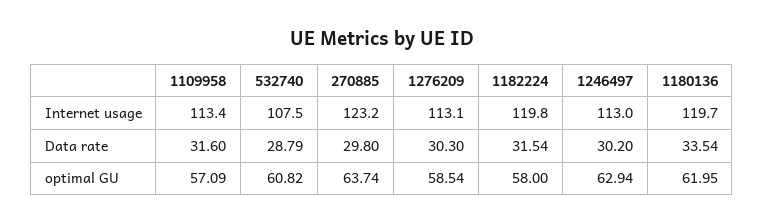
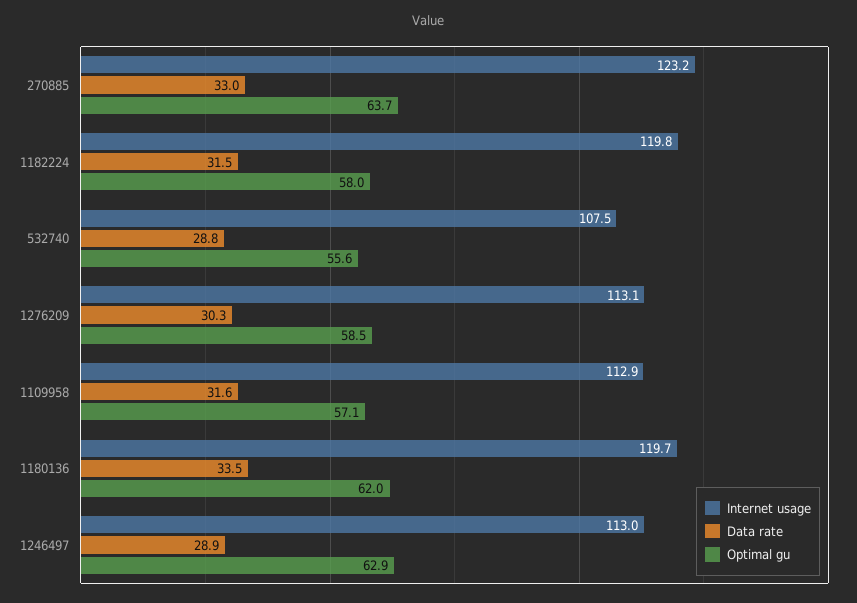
Internet usage, 1109958: 113.4 -> 112.9
Data rate, 270885: 29.8 -> 33
Data rate, 1246497: 30.2 -> 28.9
optimal GU, 532740: 60.82 -> 55.6

